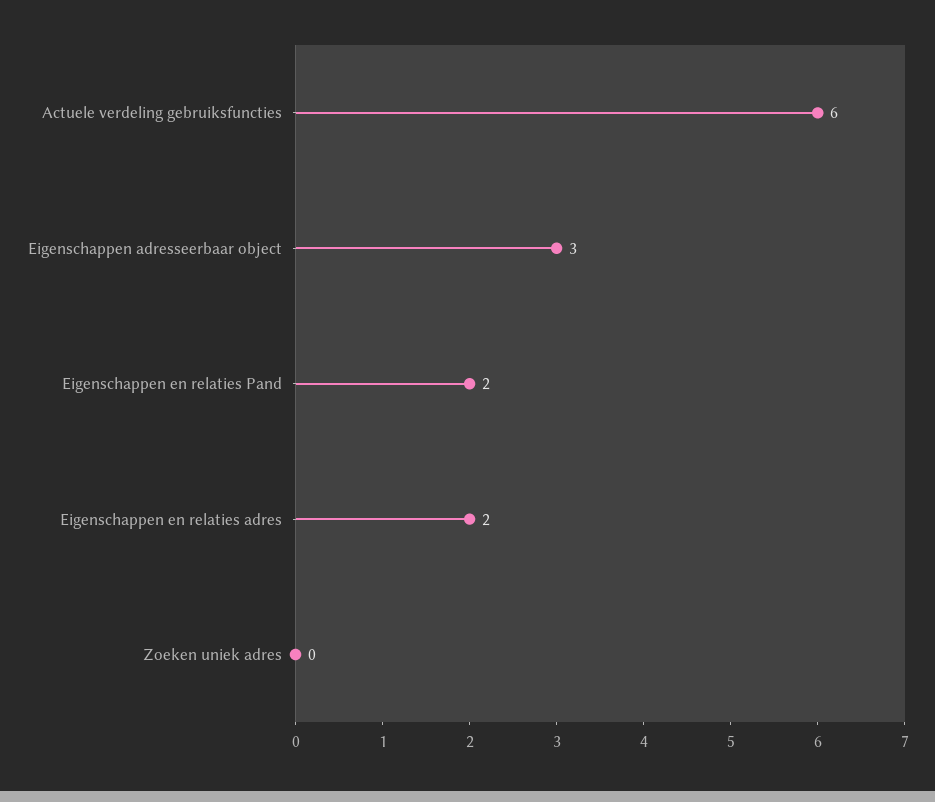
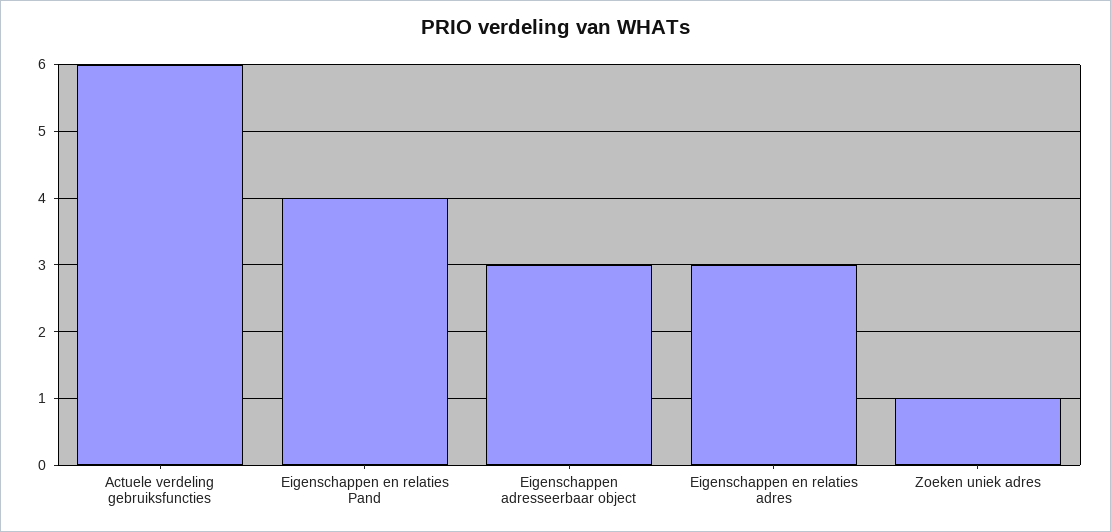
Eigenschappen en relaties Pand: 2 -> 4
Eigenschappen en relaties adres: 2 -> 3
Zoeken uniek adres: 0 -> 1

